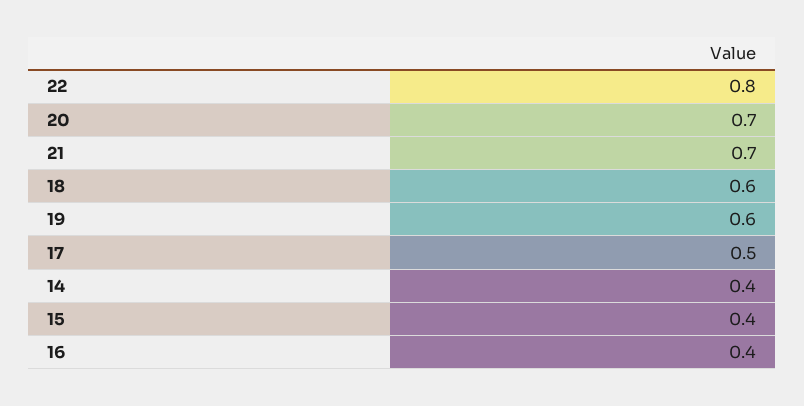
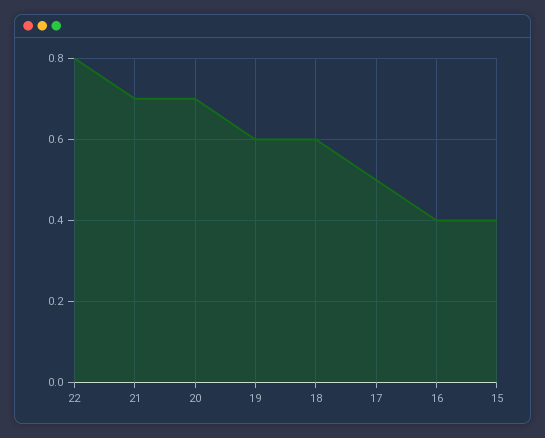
14: 0.4 -> none

